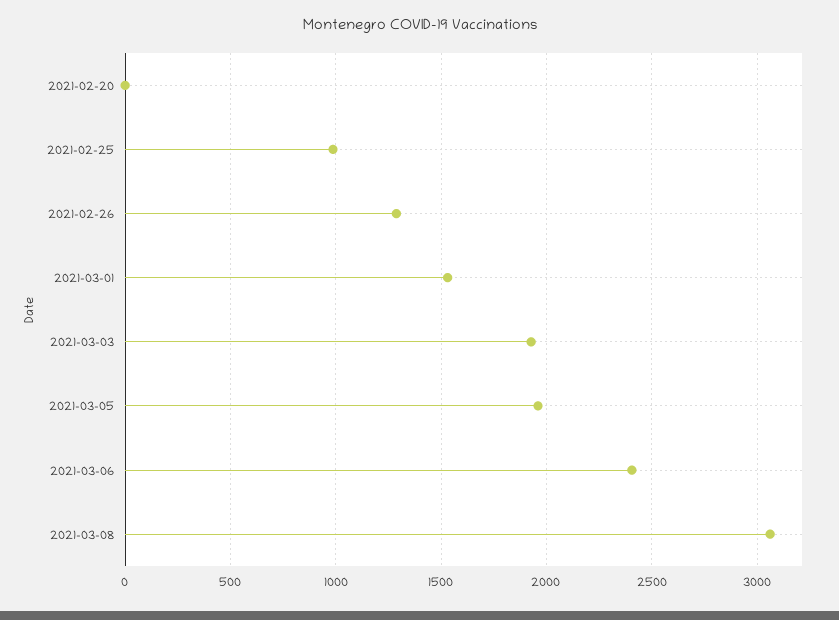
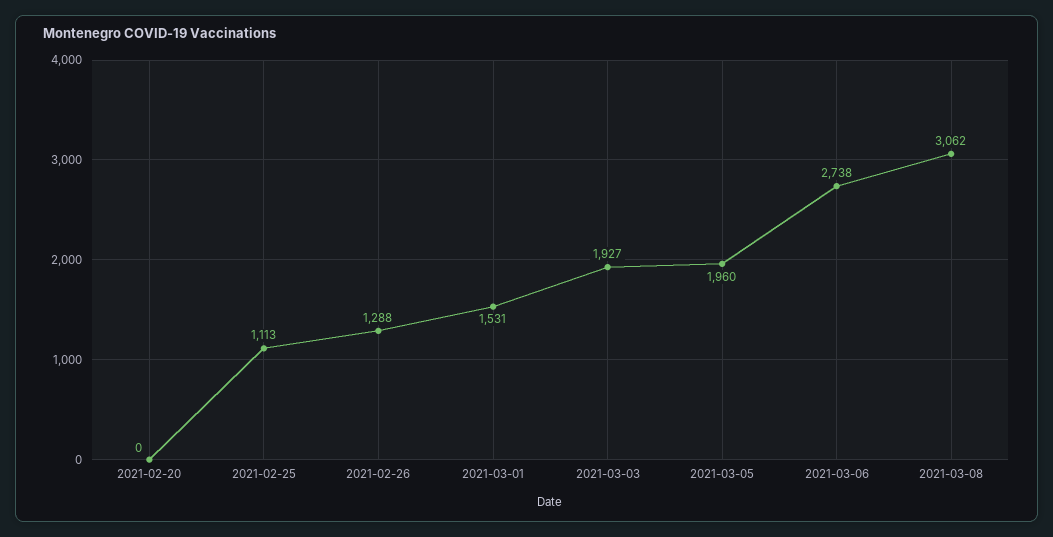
2021-02-25: 1000 -> 1113
2021-03-06: 2400 -> 2738

